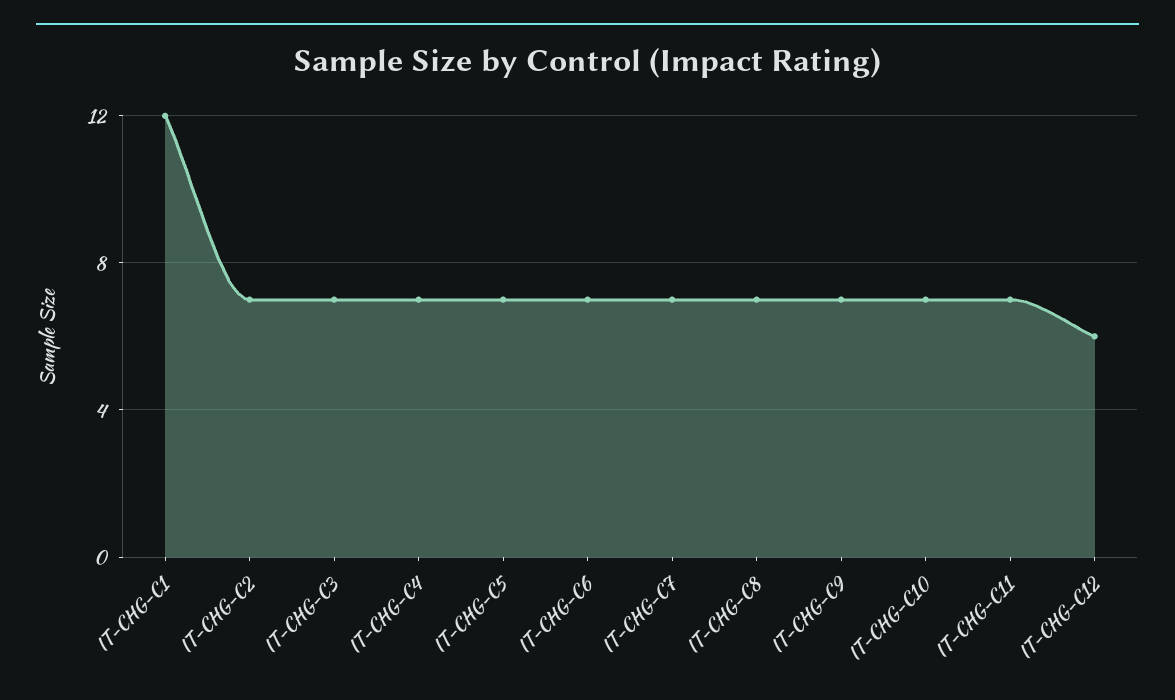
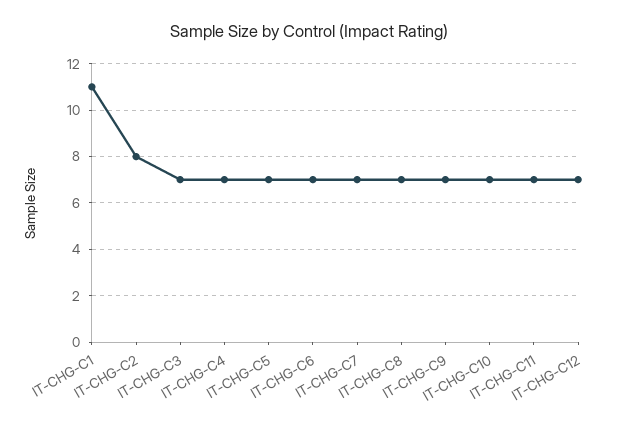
IT-CHG-C1: 12 -> 11
IT-CHG-C2: 7 -> 8
IT-CHG-C12: 6 -> 7

